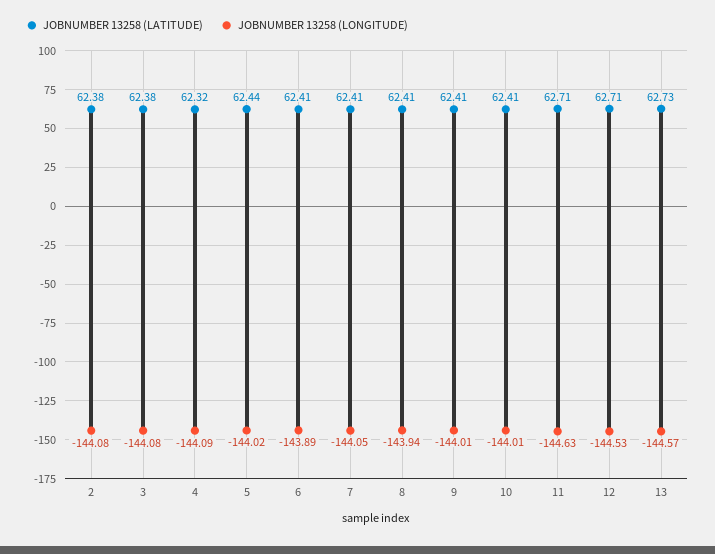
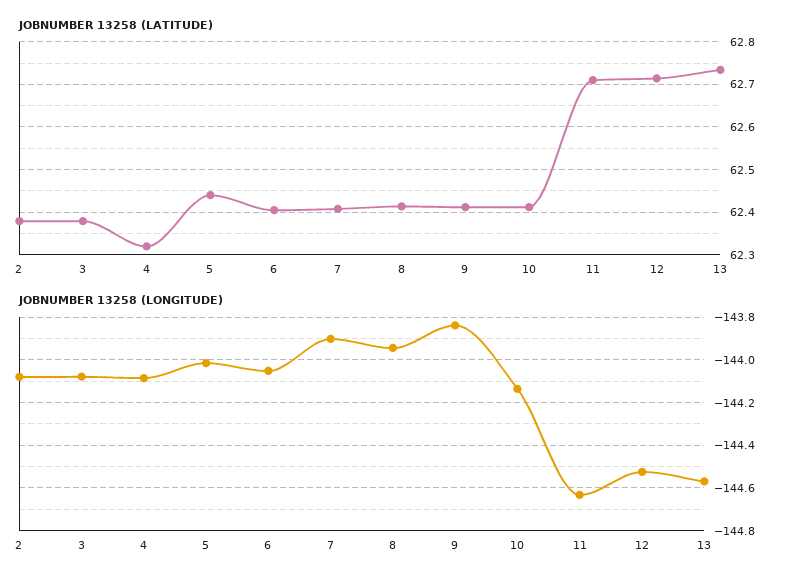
JOBNUMBER 13258 (LONGITUDE), 6: -143.89 -> -144.05
JOBNUMBER 13258 (LONGITUDE), 7: -144.05 -> -143.9
JOBNUMBER 13258 (LONGITUDE), 9: -144.01 -> -143.85
JOBNUMBER 13258 (LONGITUDE), 10: -144.01 -> -144.15

